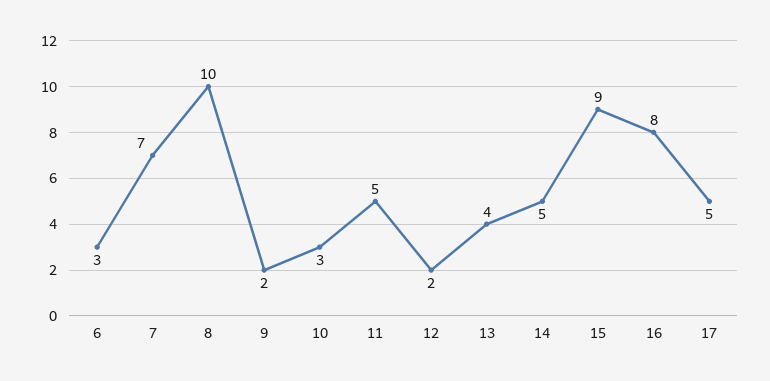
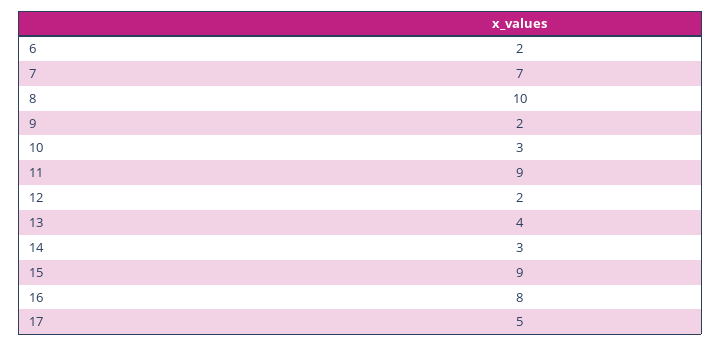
6: 3 -> 2
11: 5 -> 9
14: 5 -> 3

